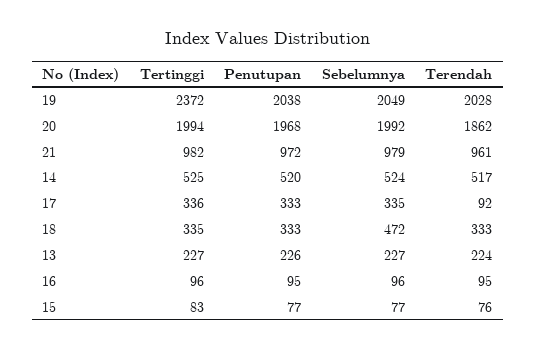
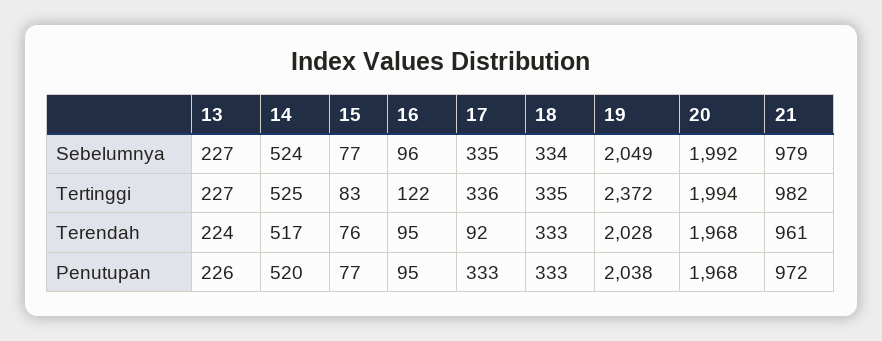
Terendah, 20: 1862 -> 1968
Sebelumnya, 18: 472 -> 334
Tertinggi, 16: 96 -> 122

